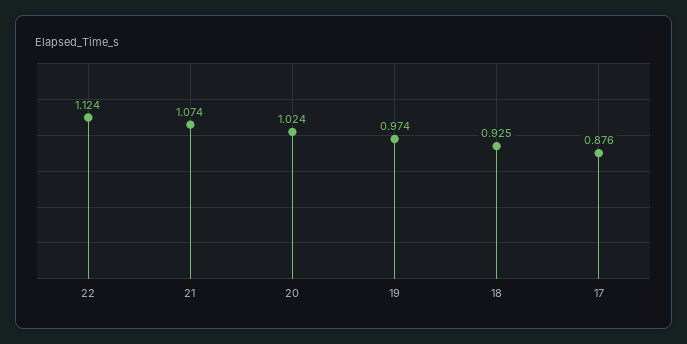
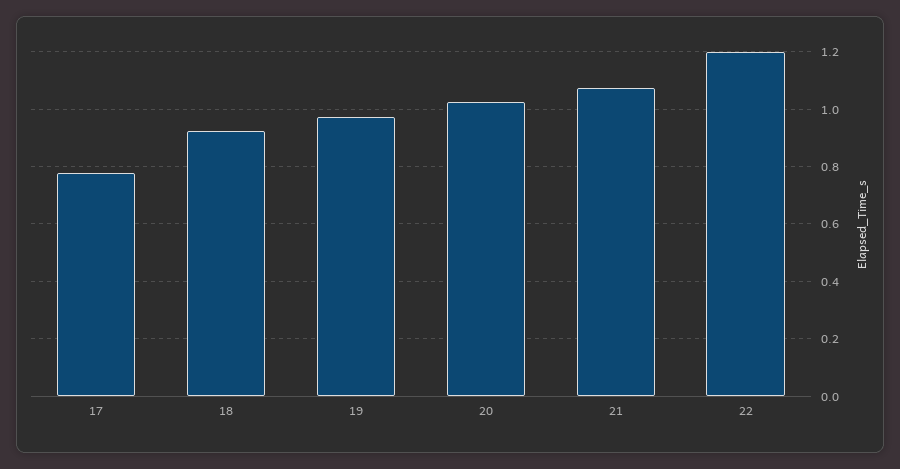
22: 1.124 -> 1.2
17: 0.876 -> 0.775

